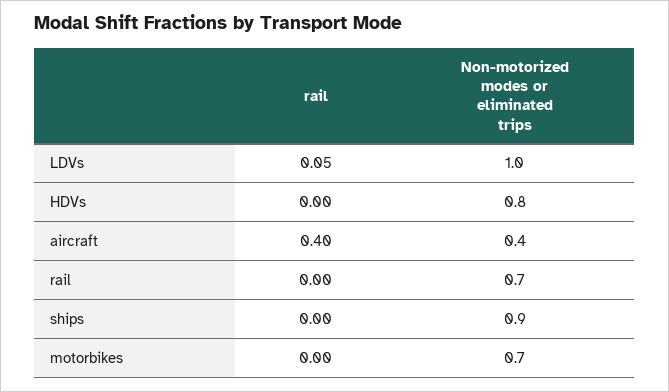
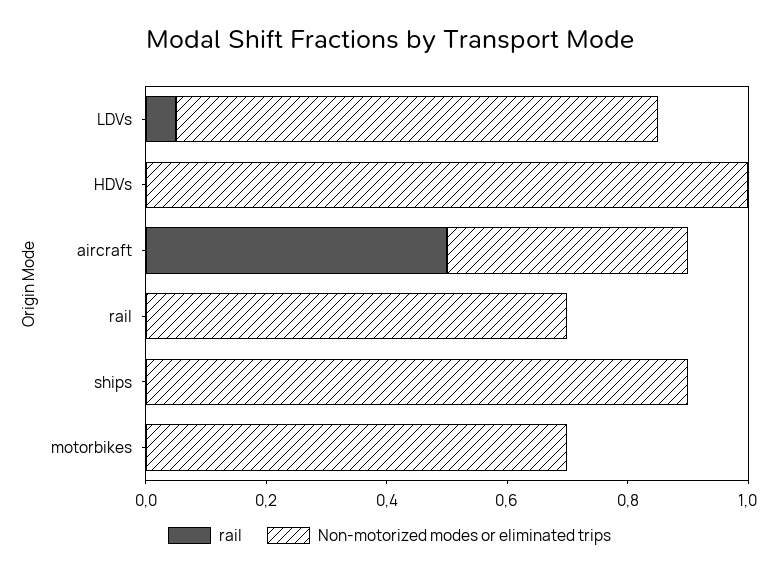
Non-motorized modes or eliminated trips, LDVs: 1 -> 0.8
Non-motorized modes or eliminated trips, HDVs: 0.8 -> 1
rail, aircraft: 0.4 -> 0.5

